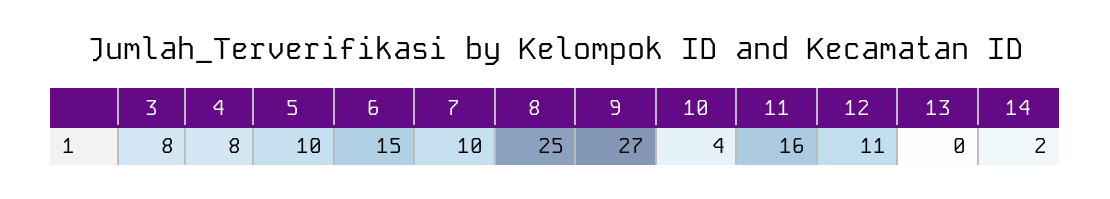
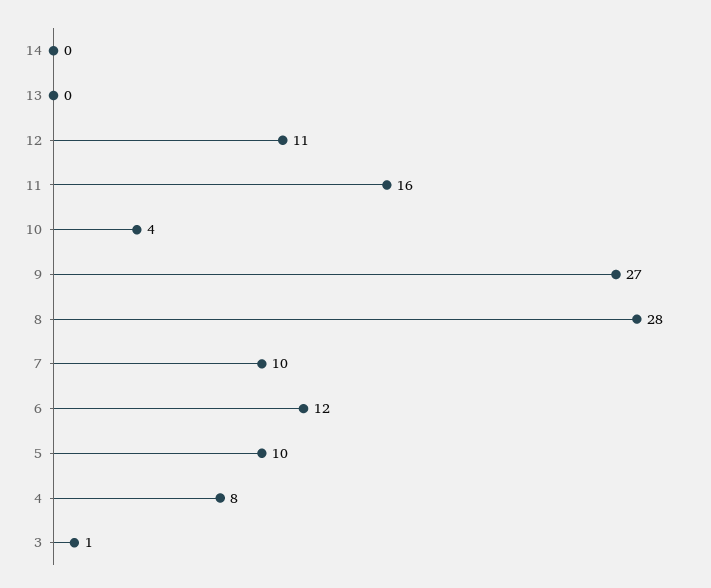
3: 8 -> 1
6: 15 -> 12
8: 25 -> 28
14: 2 -> 0

